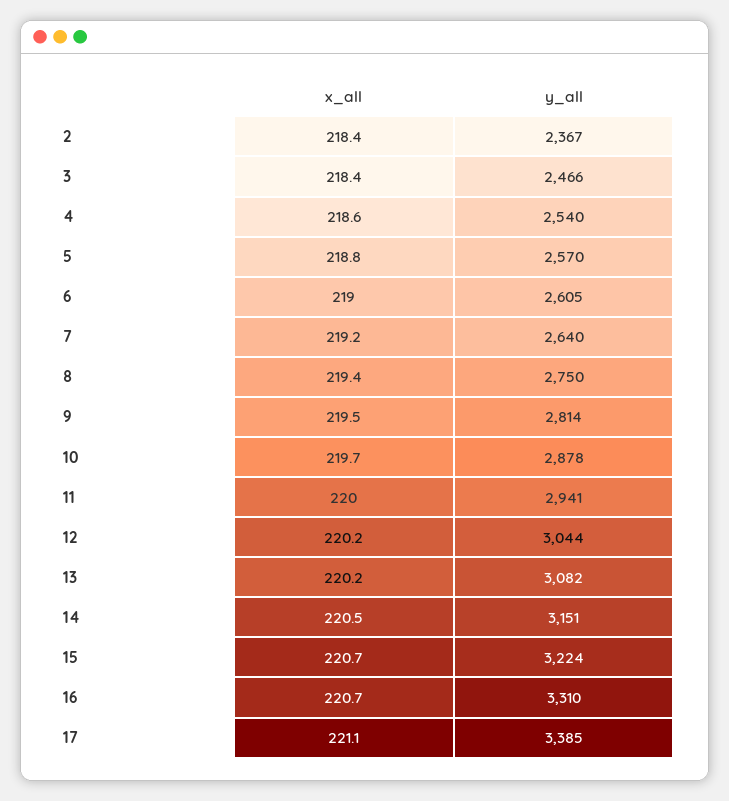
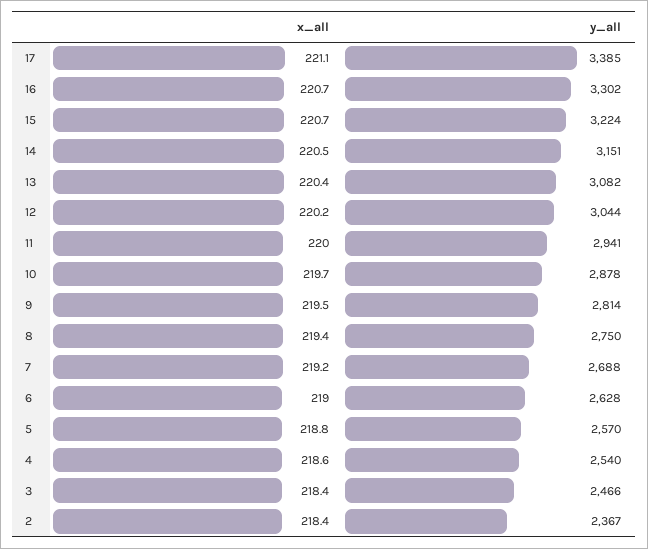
y_all, 6: 2605 -> 2628
y_all, 7: 2640 -> 2688
x_all, 13: 220.2 -> 220.4
y_all, 16: 3310 -> 3302

